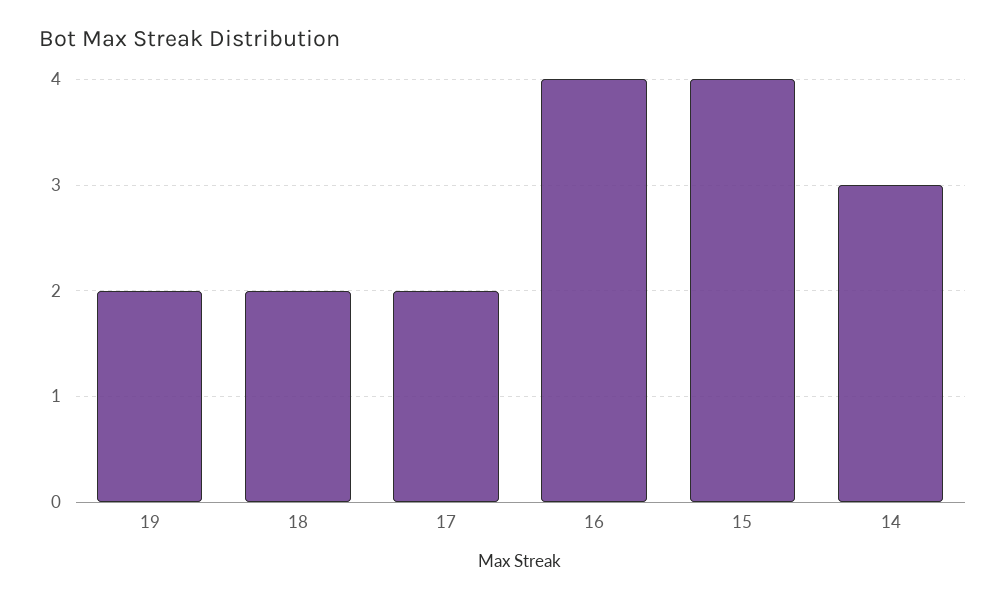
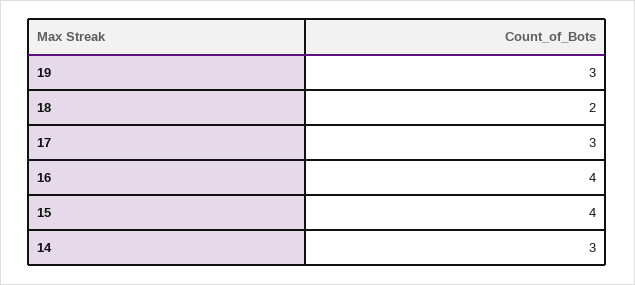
19: 2 -> 3
17: 2 -> 3

